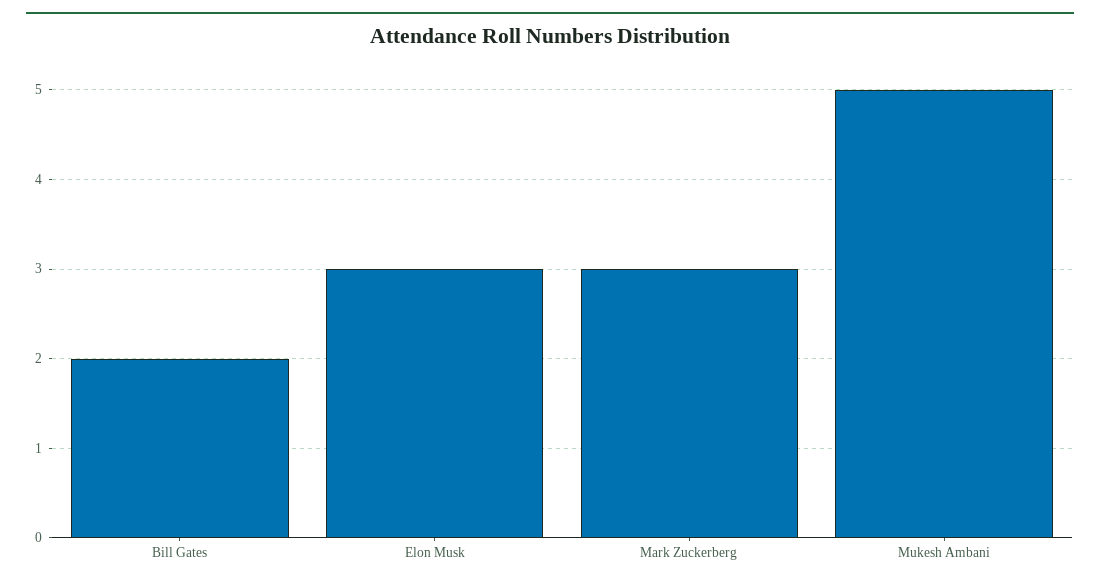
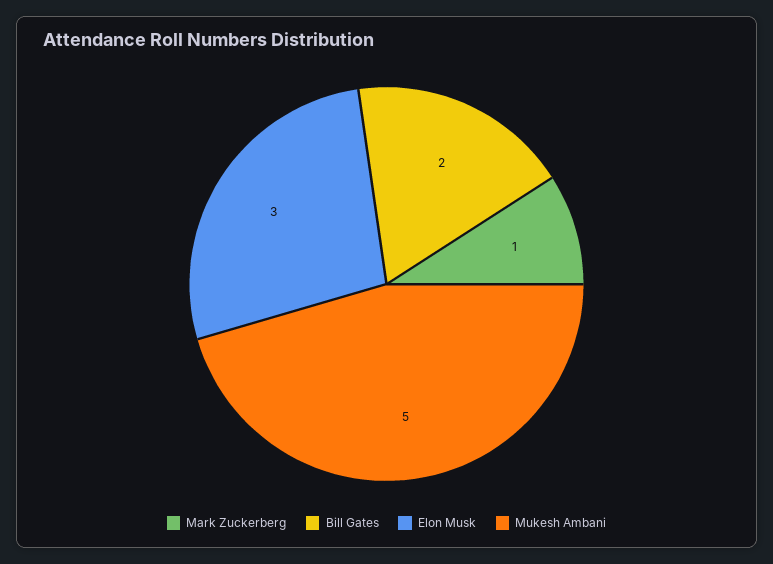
Mark Zuckerberg: 3 -> 1

